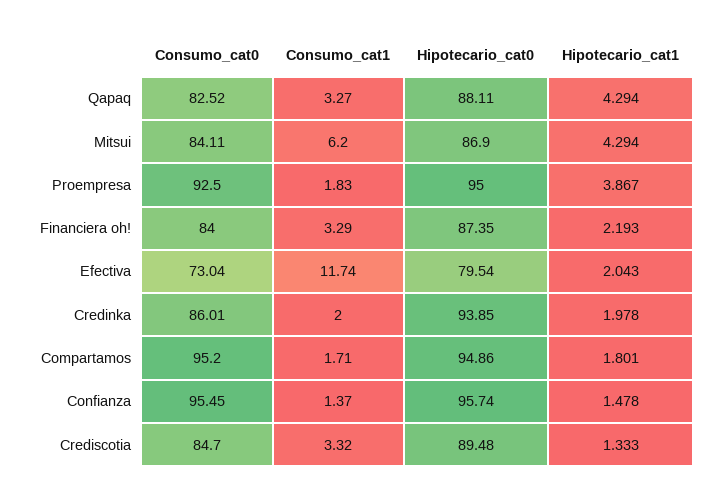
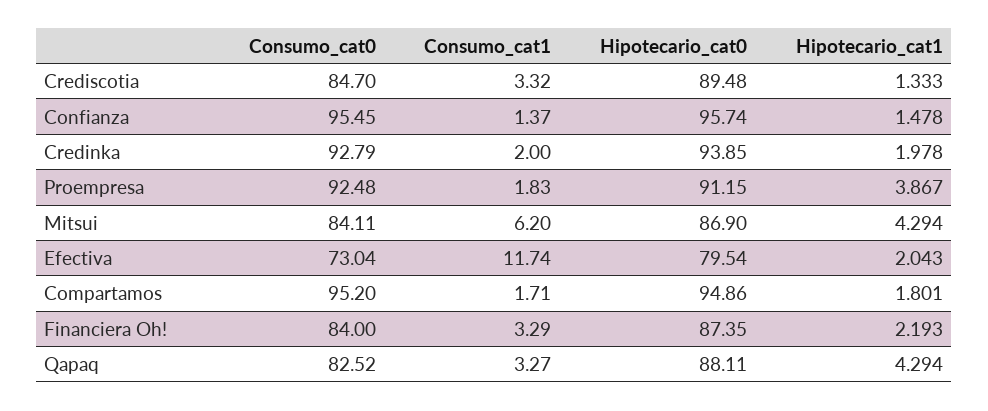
Consumo_cat0, Proempresa: 92.5 -> 92.48
Hipotecario_cat0, Proempresa: 95 -> 91.15
Consumo_cat0, Credinka: 86.01 -> 92.79

